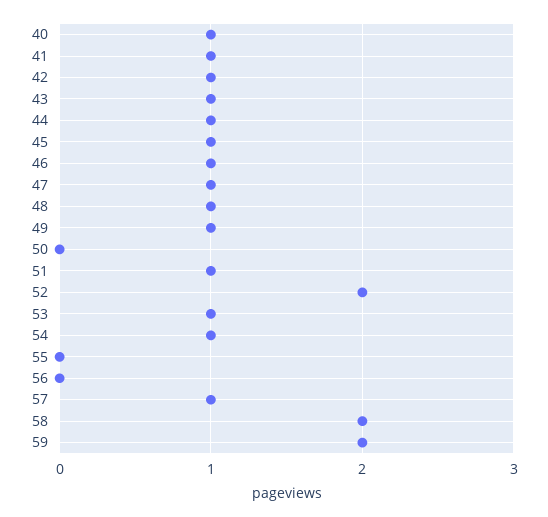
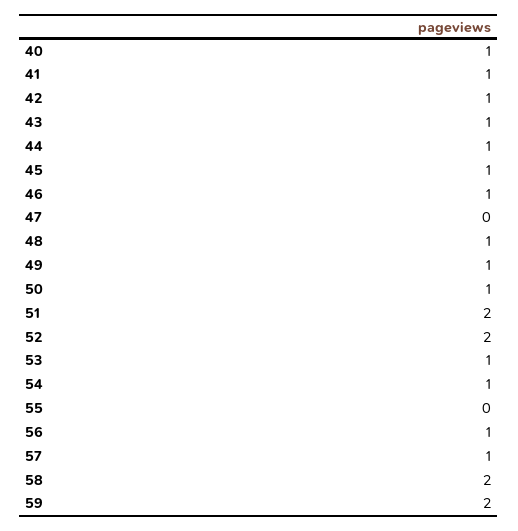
47: 1 -> 0
50: 0 -> 1
51: 1 -> 2
56: 0 -> 1

